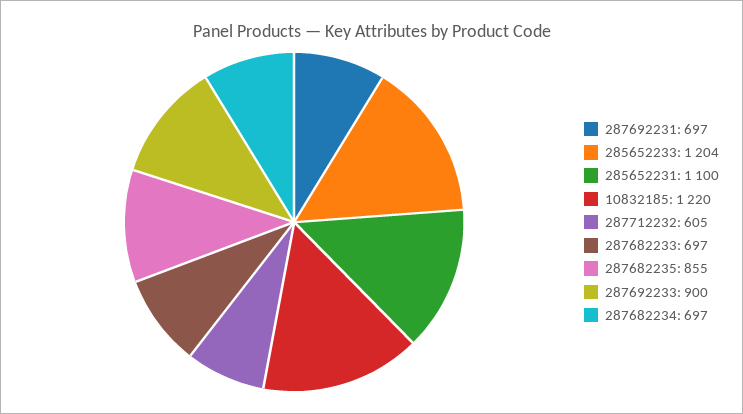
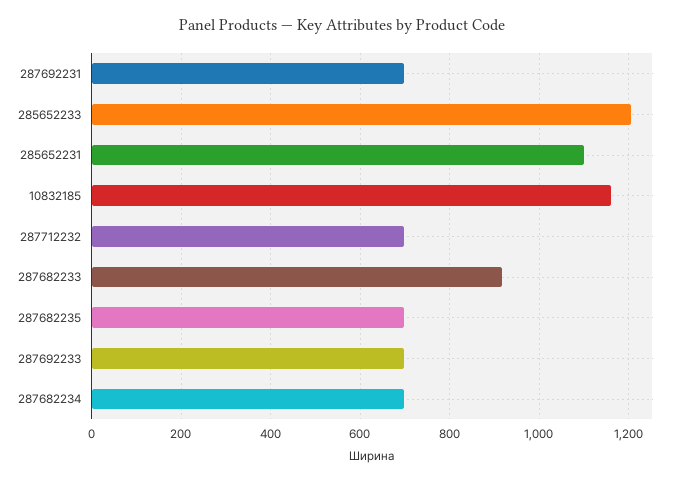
10832185: 1220 -> 1160
287712232: 605 -> 700
287682233: 697 -> 920
287682235: 855 -> 700
287692233: 900 -> 700

